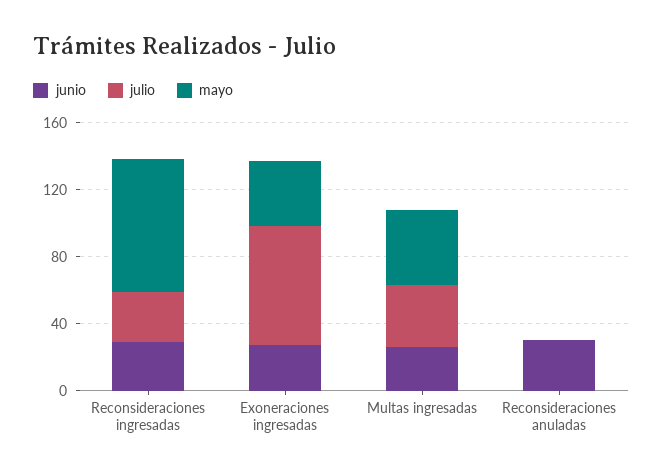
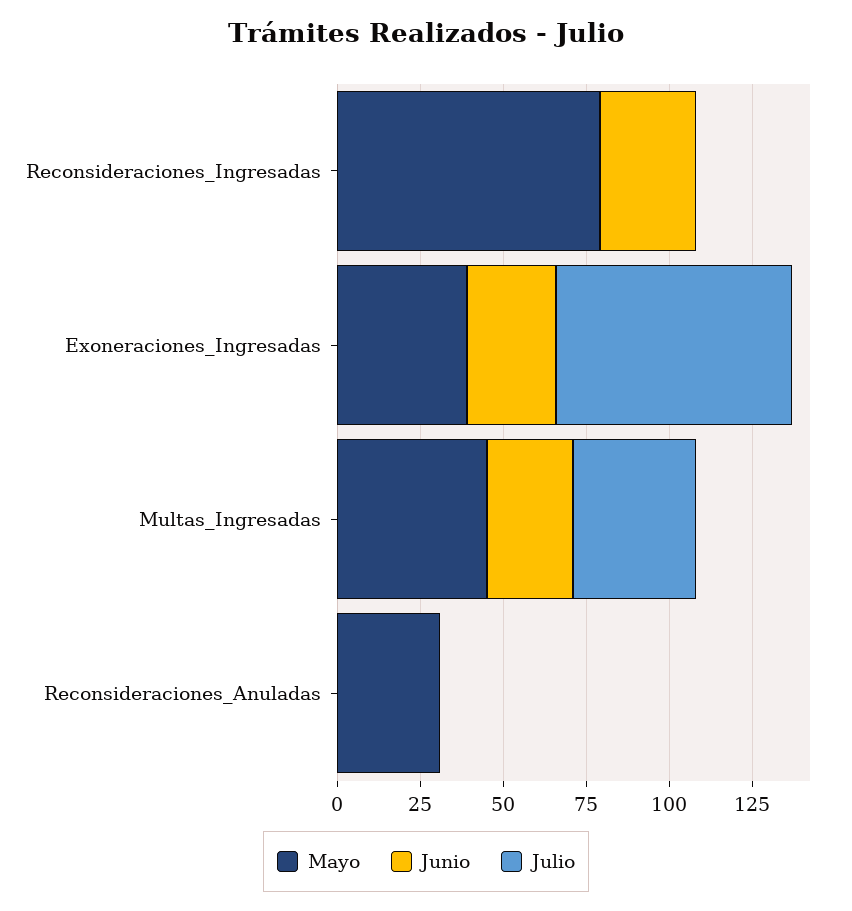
julio, Reconsideraciones ingresadas: 30 -> 0
junio, Reconsideraciones anuladas: 30 -> 0
mayo, Reconsideraciones anuladas: 0 -> 30

